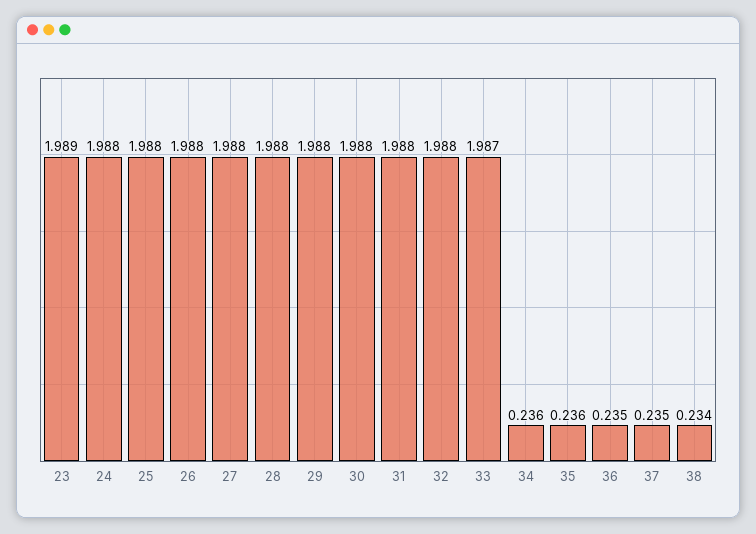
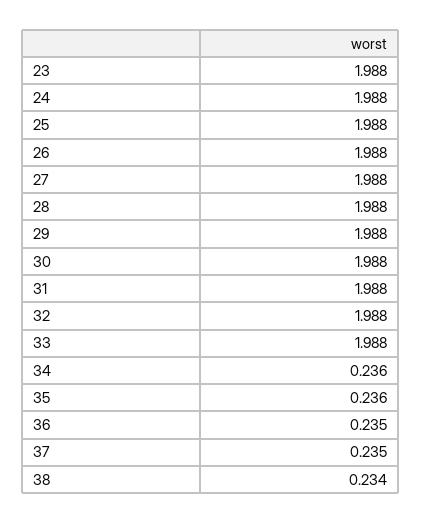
23: 1.989 -> 1.988
33: 1.987 -> 1.988

